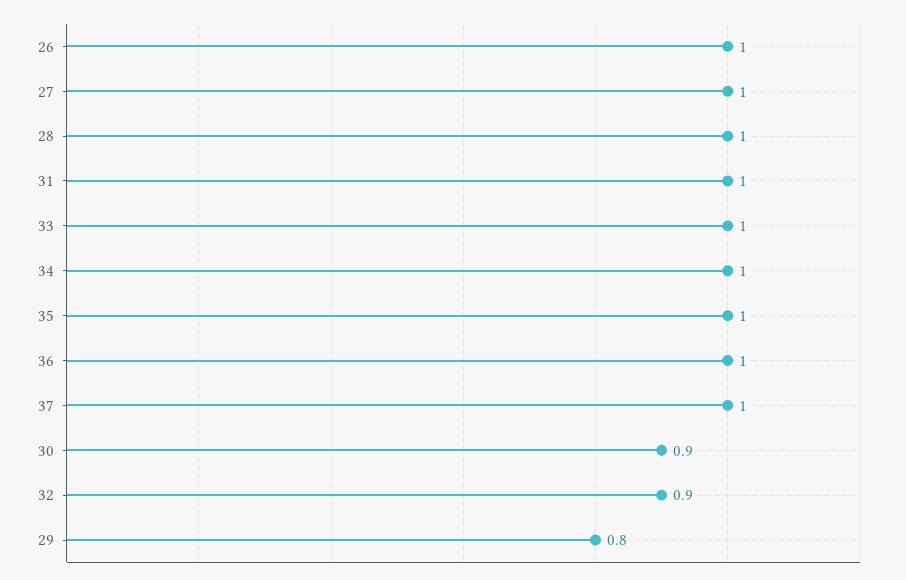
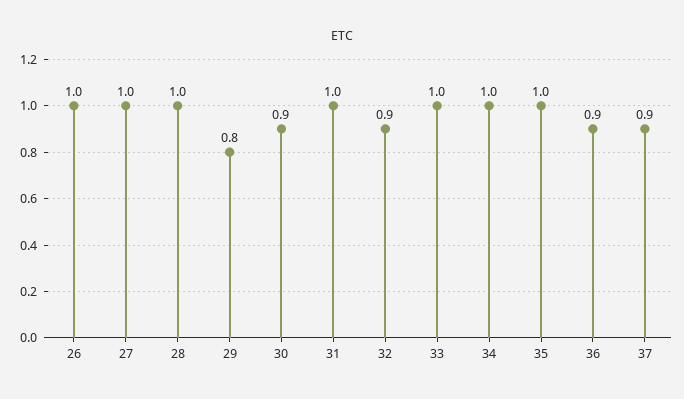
36: 1 -> 0.9
37: 1 -> 0.9

